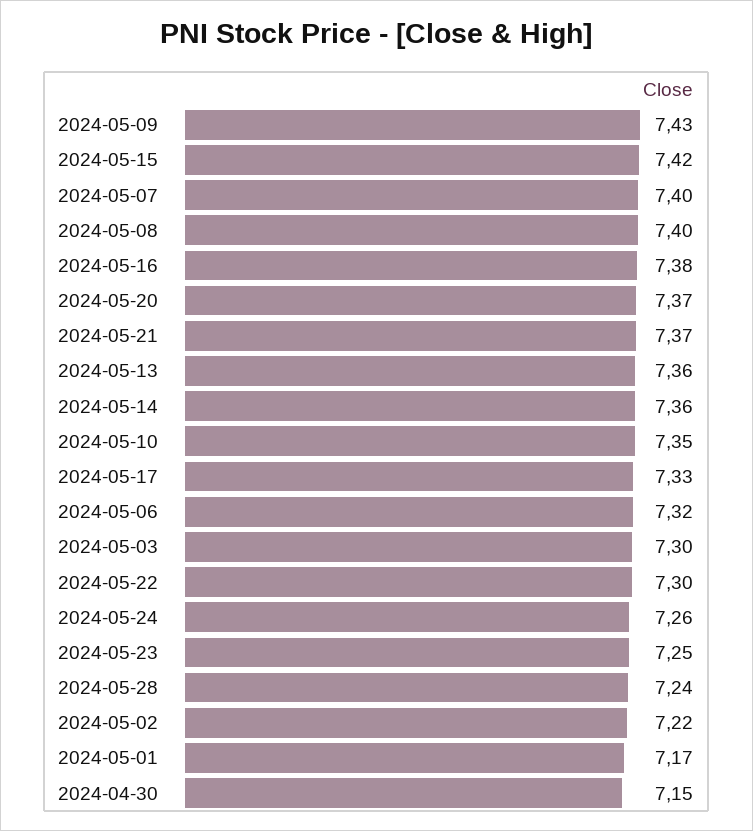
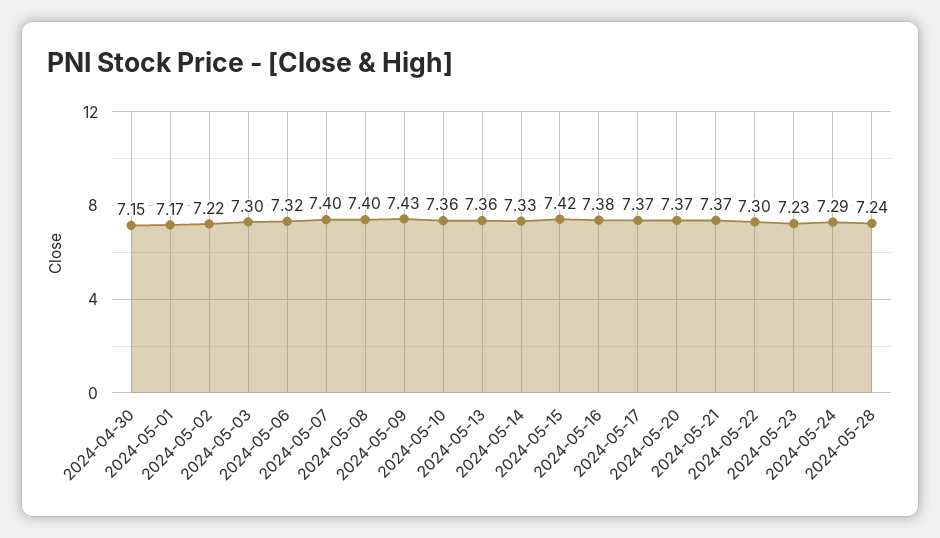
2024-05-14: 7.36 -> 7.33
2024-05-10: 7.35 -> 7.36
2024-05-17: 7.33 -> 7.37
2024-05-24: 7.26 -> 7.29
2024-05-23: 7.25 -> 7.23

